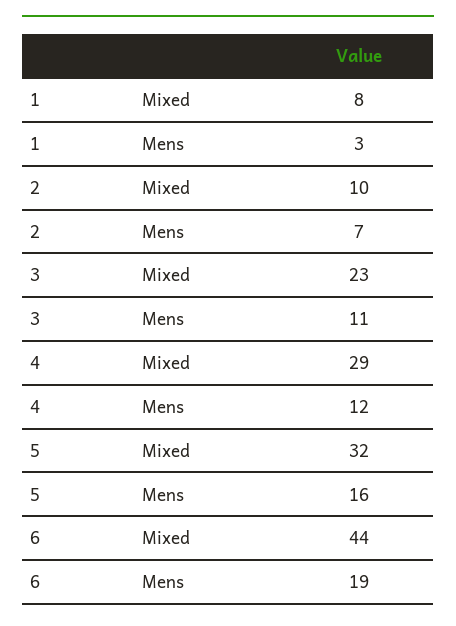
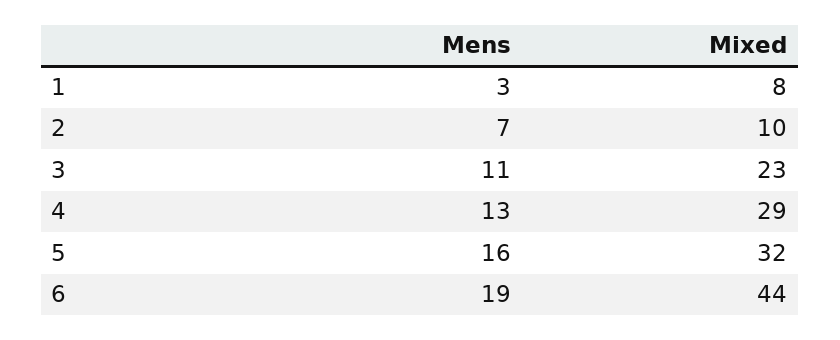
4, Mens: 12 -> 13

